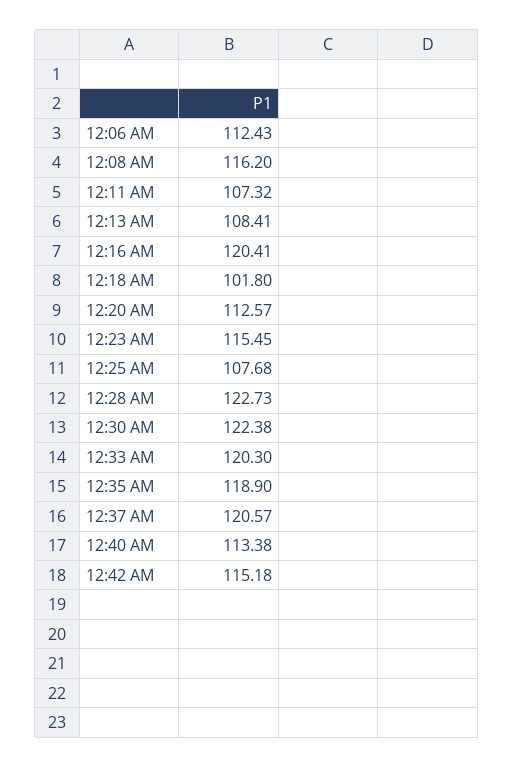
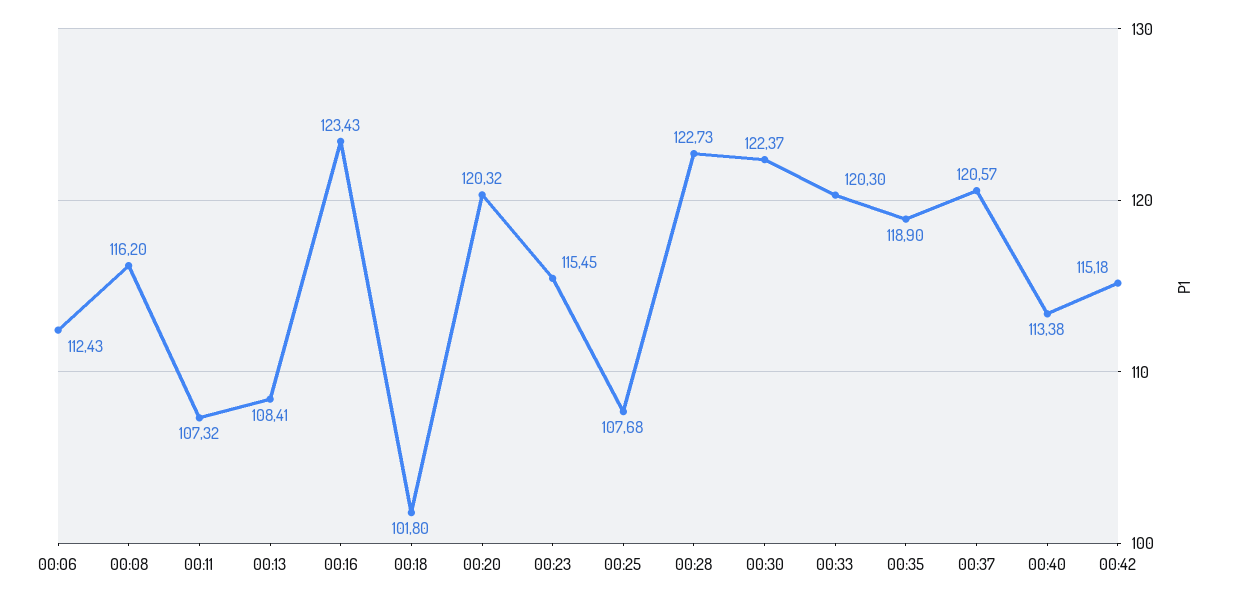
12:16 AM: 120.41 -> 123.43
12:20 AM: 112.57 -> 120.32
12:30 AM: 122.38 -> 122.37

